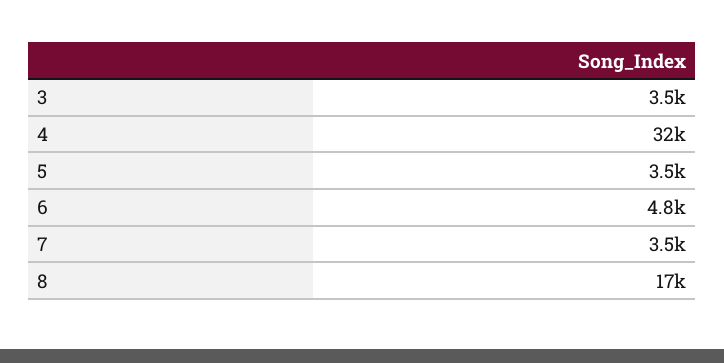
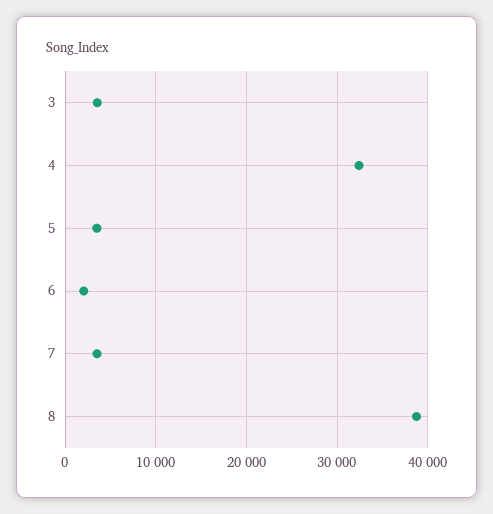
6: 4800 -> 2000
8: 17000 -> 39000

